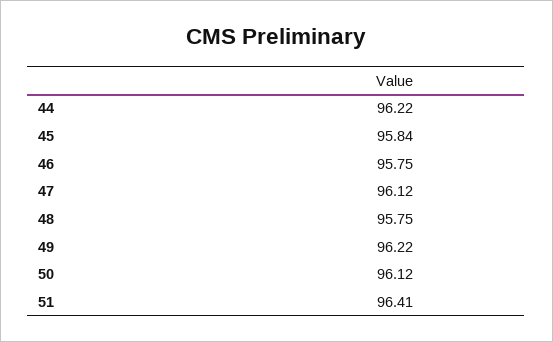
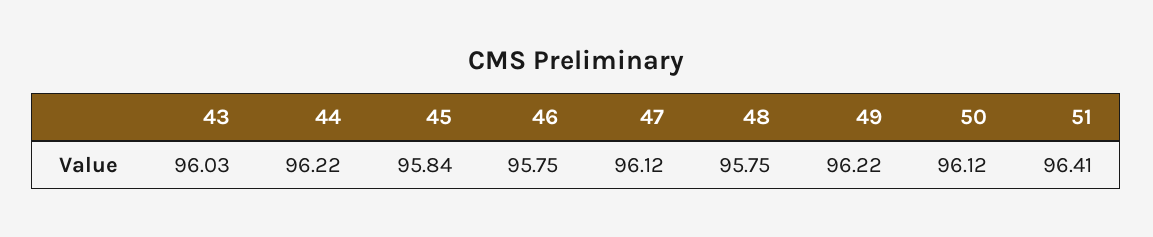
43: none -> 96.03

